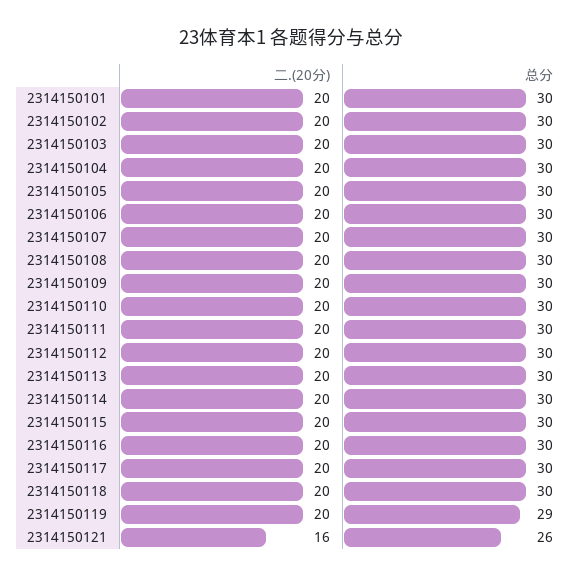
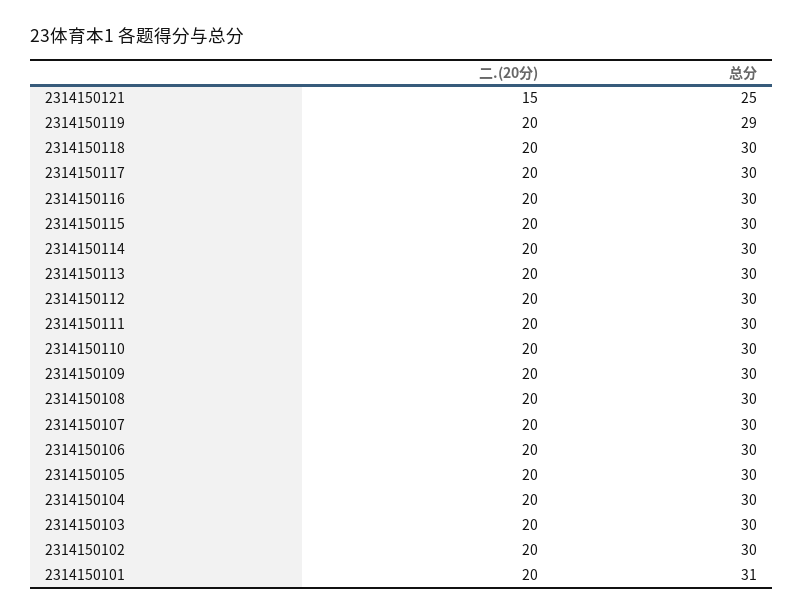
总分, 2314150101: 30 -> 31
二.(20分), 2314150121: 16 -> 15
总分, 2314150121: 26 -> 25

